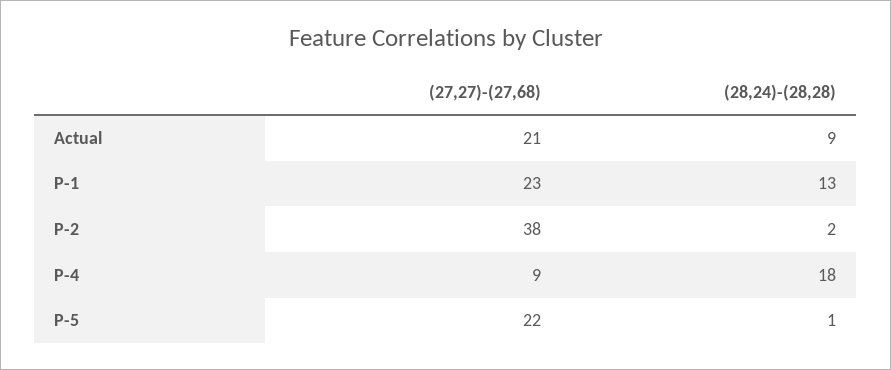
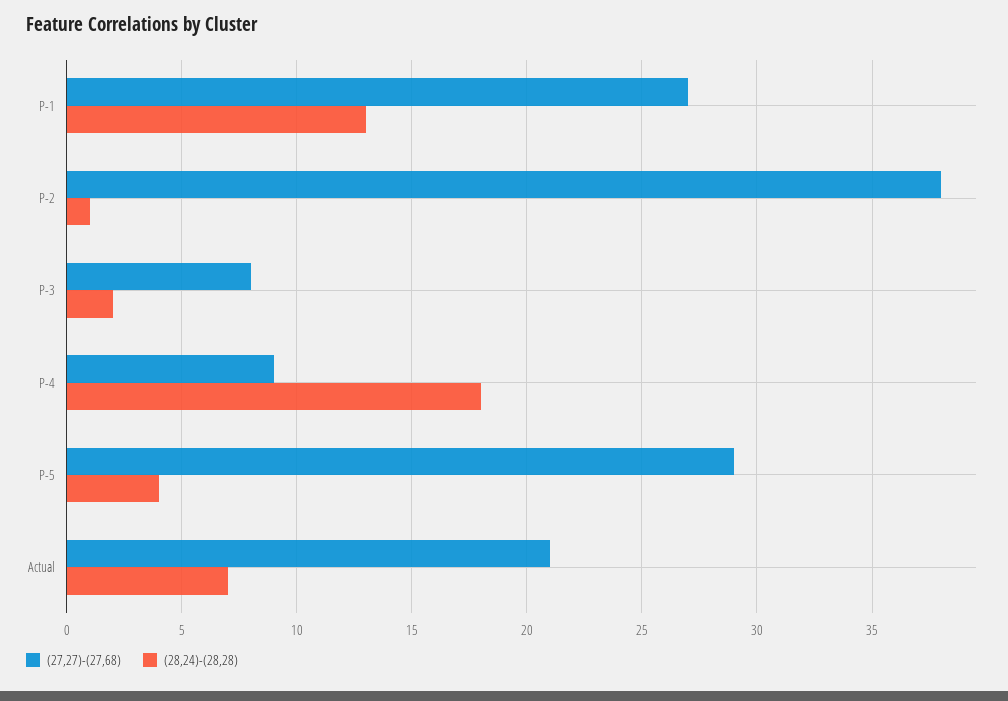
(28,24)-(28,28), Actual: 9 -> 7
(27,27)-(27,68), P-1: 23 -> 27
(28,24)-(28,28), P-2: 2 -> 1
(27,27)-(27,68), P-5: 22 -> 29
(28,24)-(28,28), P-5: 1 -> 4
(27,27)-(27,68), P-3: none -> 8
(28,24)-(28,28), P-3: none -> 2

